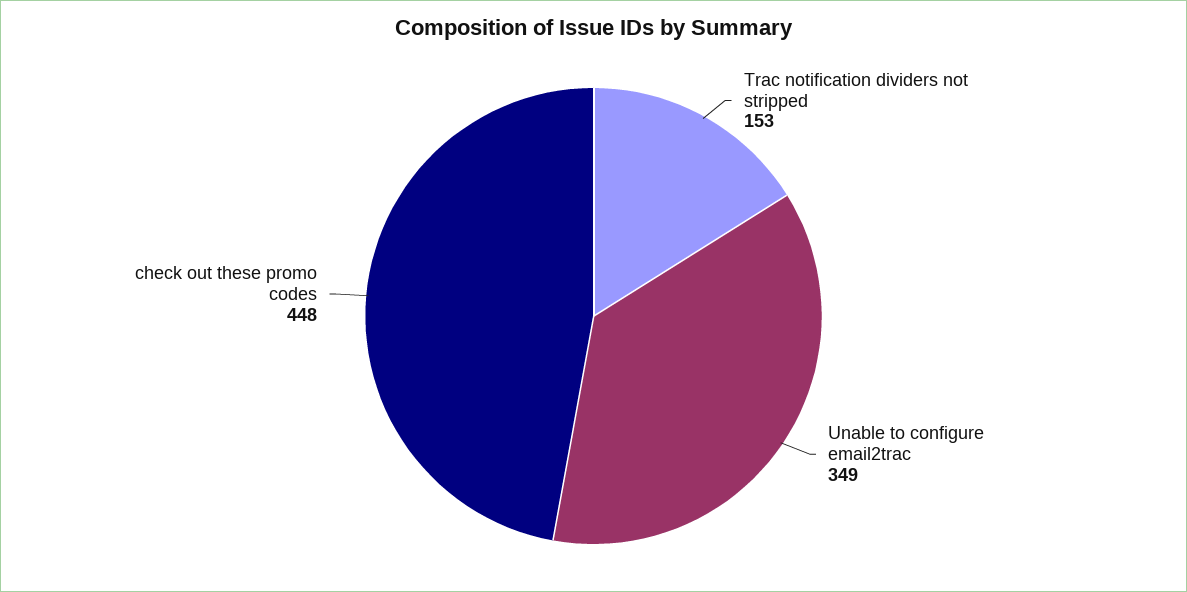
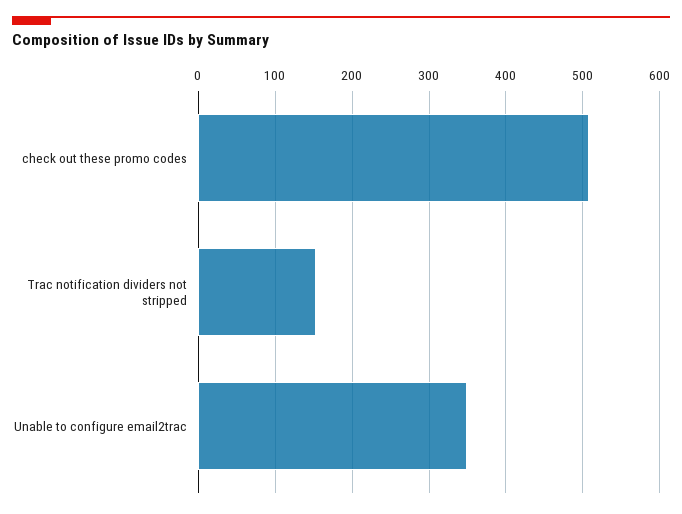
check out these promo codes: 448 -> 510

